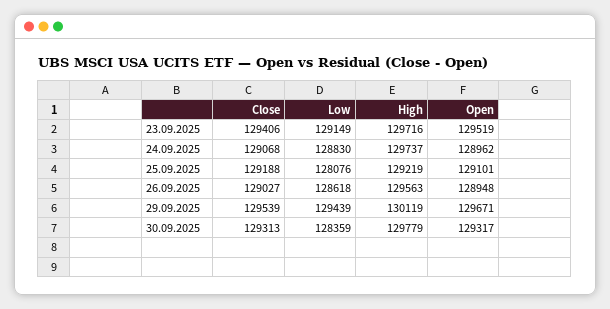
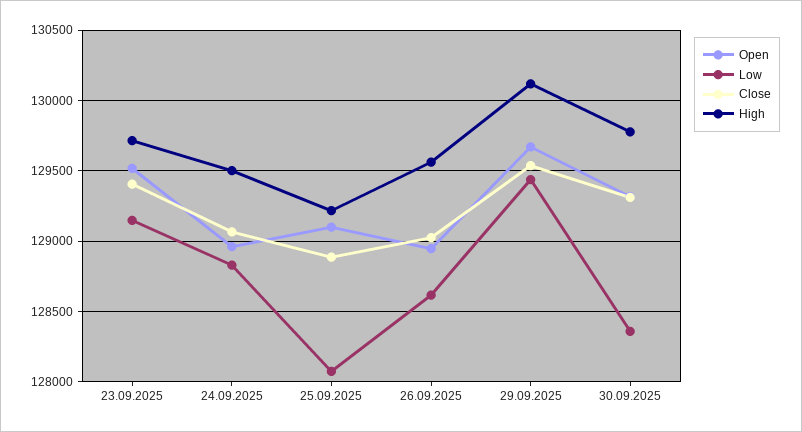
High, 24.09.2025: 129737 -> 129500
Close, 25.09.2025: 129188 -> 128900

